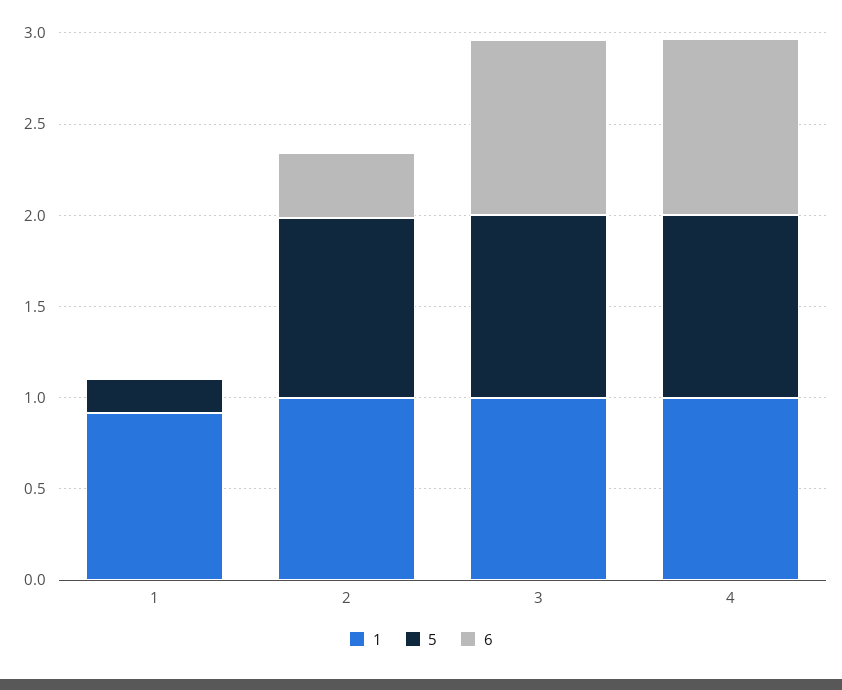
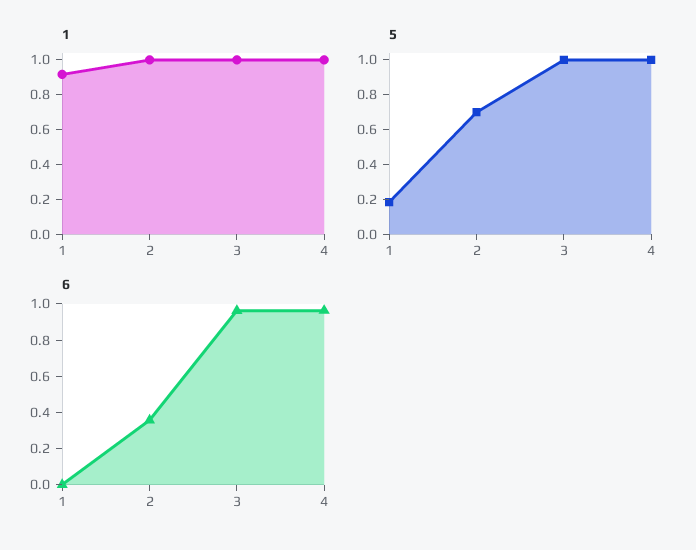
5, 2: 1 -> 0.7

